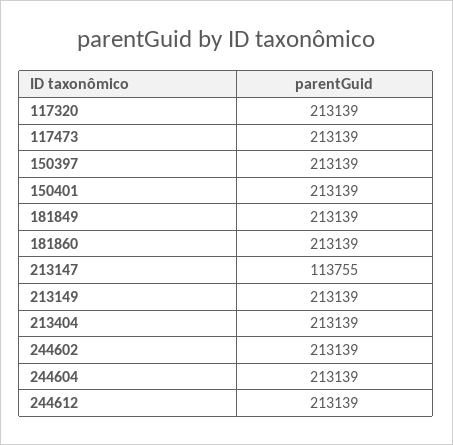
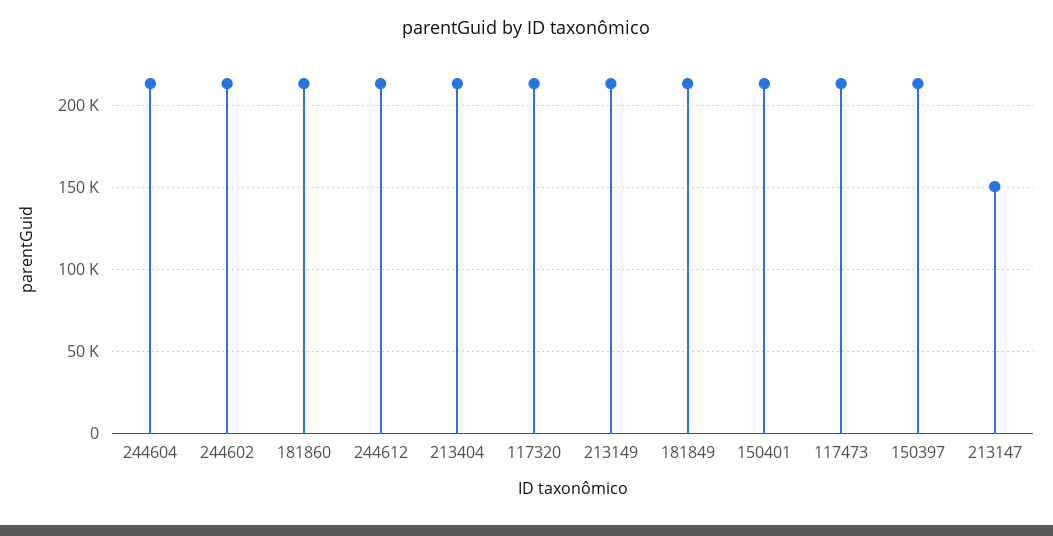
213147: 113755 -> 150000

